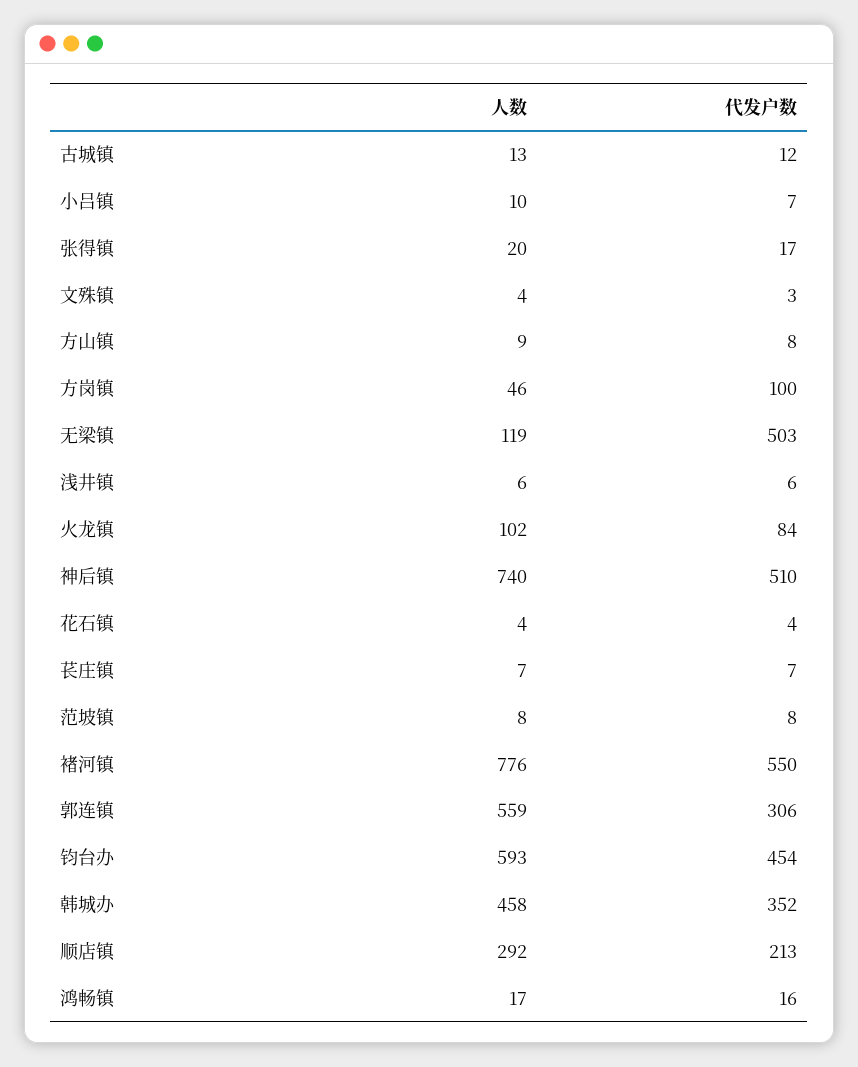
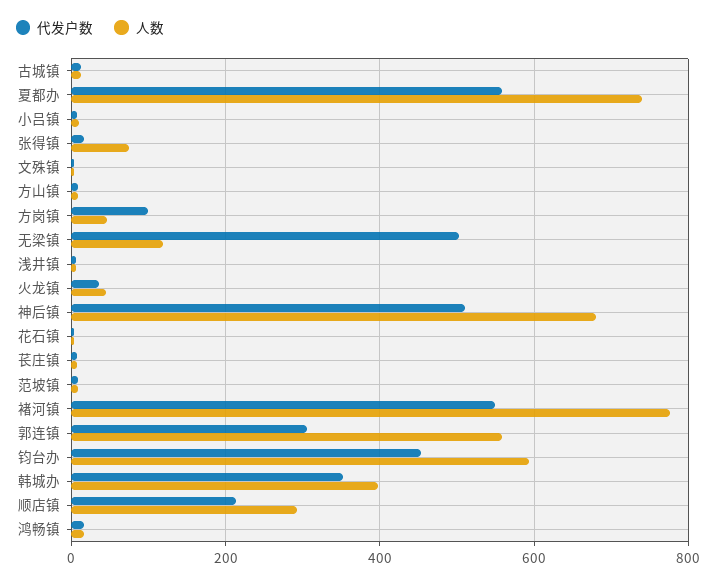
人数, 张得镇: 20 -> 80
人数, 火龙镇: 102 -> 40
代发户数, 火龙镇: 84 -> 40
人数, 神后镇: 740 -> 680
人数, 韩城办: 458 -> 400
代发户数, 夏都办: none -> 560
人数, 夏都办: none -> 740

